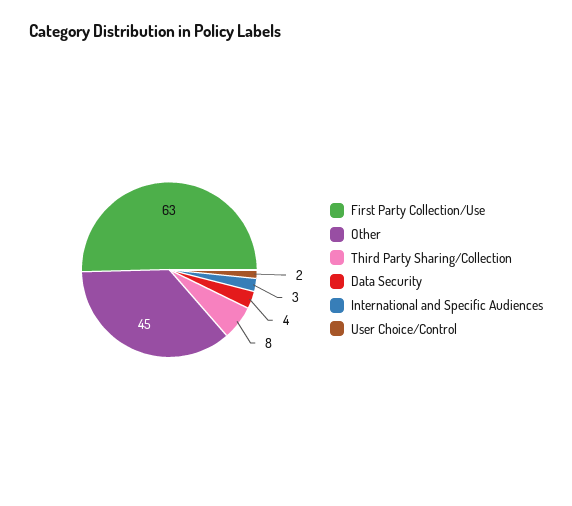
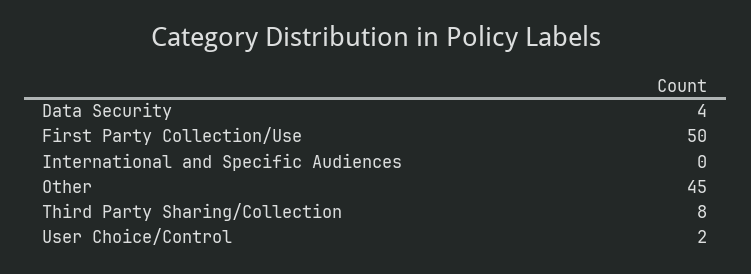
First Party Collection/Use: 63 -> 50
International and Specific Audiences: 3 -> 0

